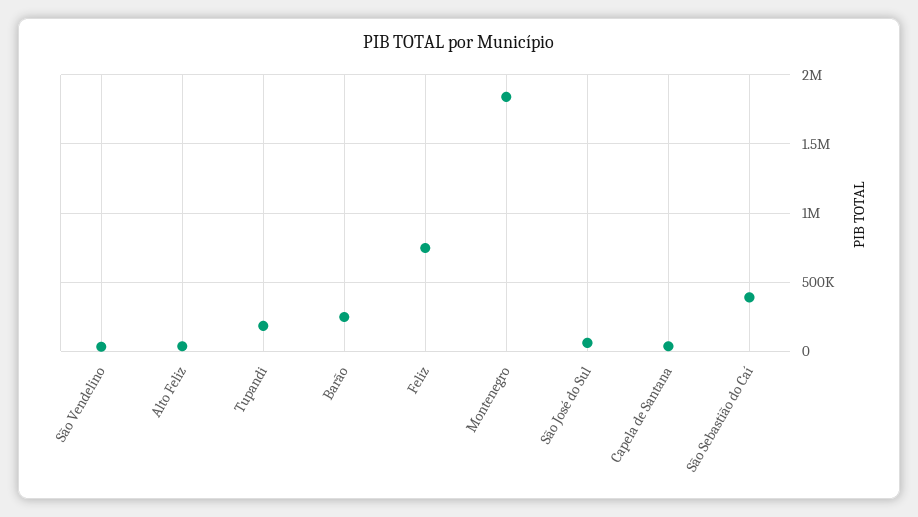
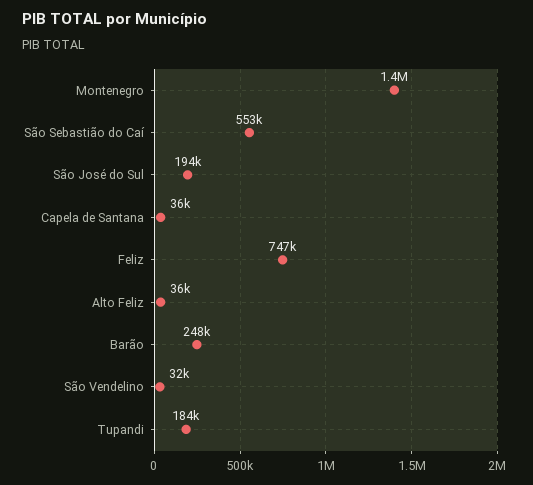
Montenegro: 1850000 -> 1400000
São José do Sul: 50000 -> 194000
São Sebastião do Caí: 400000 -> 553000

